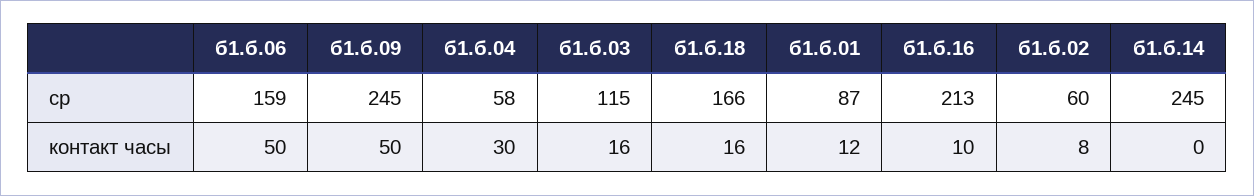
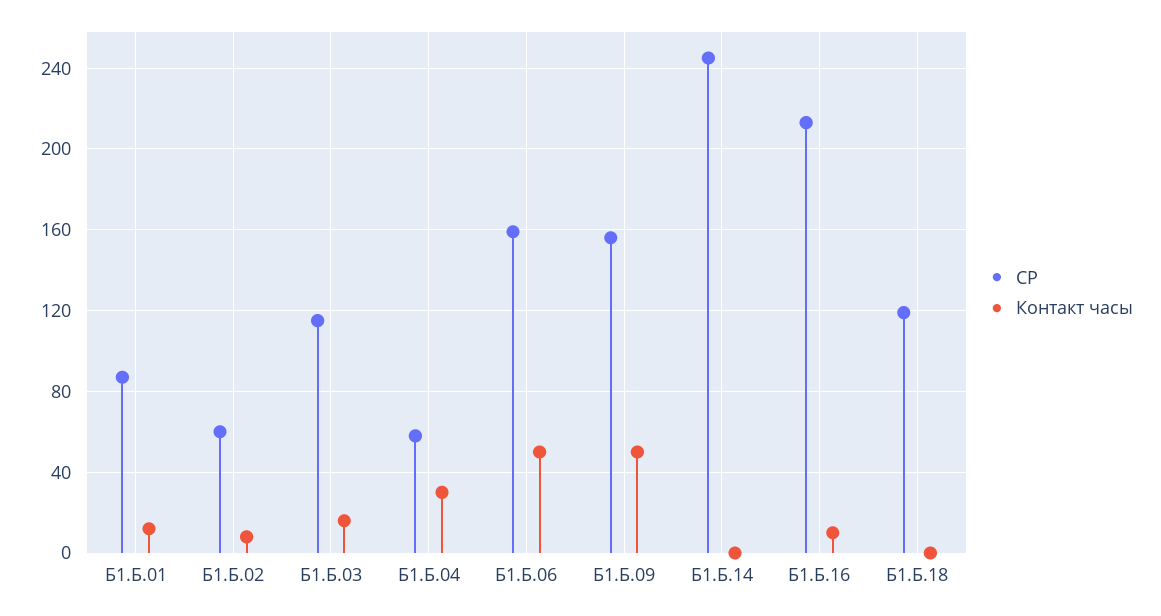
ср, б1.б.09: 245 -> 155
ср, б1.б.18: 166 -> 120
контакт часы, б1.б.18: 16 -> 0

